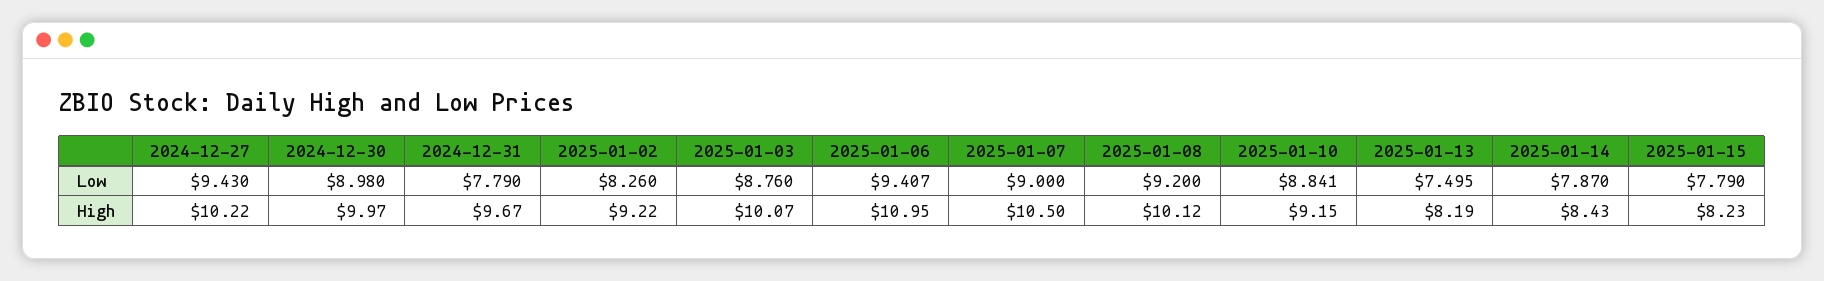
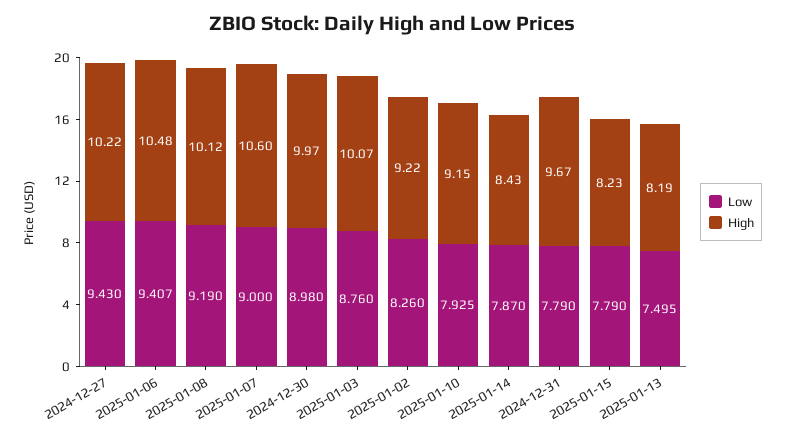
Low, 2025-01-08: 9.2 -> 9.19
Low, 2025-01-10: 8.841 -> 7.925
High, 2025-01-06: 10.95 -> 10.48
High, 2025-01-07: 10.5 -> 10.6

